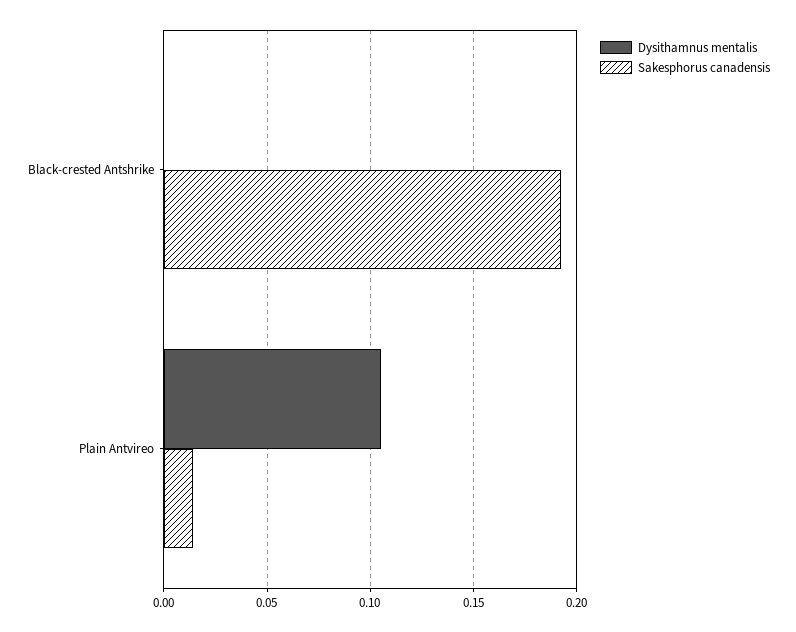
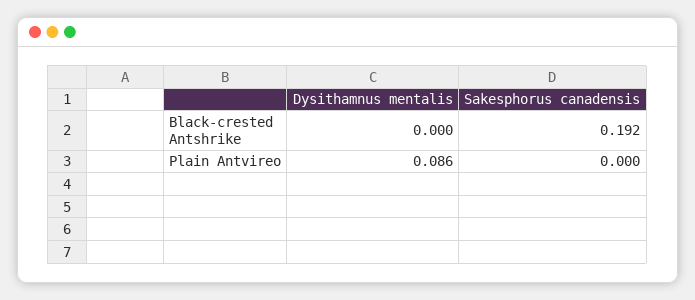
Dysithamnus mentalis, Plain Antvireo: 0.105 -> 0.086
Sakesphorus canadensis, Plain Antvireo: 0.015 -> 0

